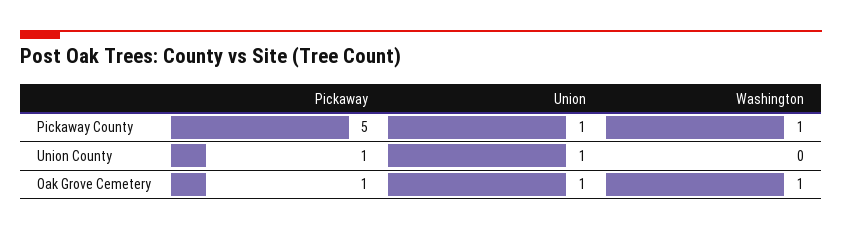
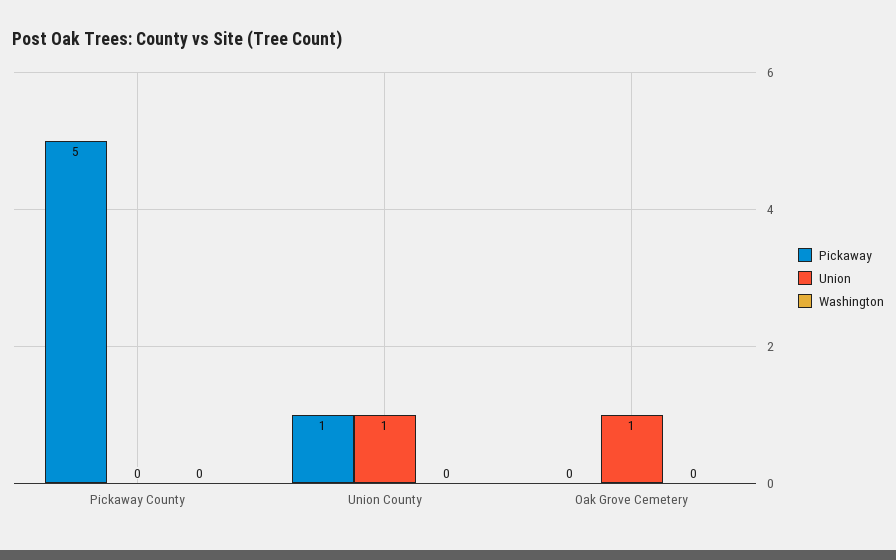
Union, Pickaway County: 1 -> 0
Washington, Pickaway County: 1 -> 0
Pickaway, Oak Grove Cemetery: 1 -> 0
Washington, Oak Grove Cemetery: 1 -> 0

